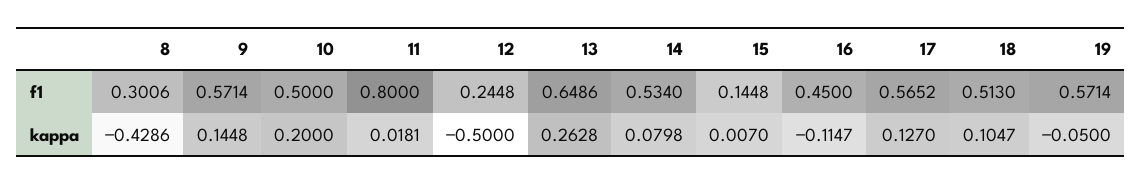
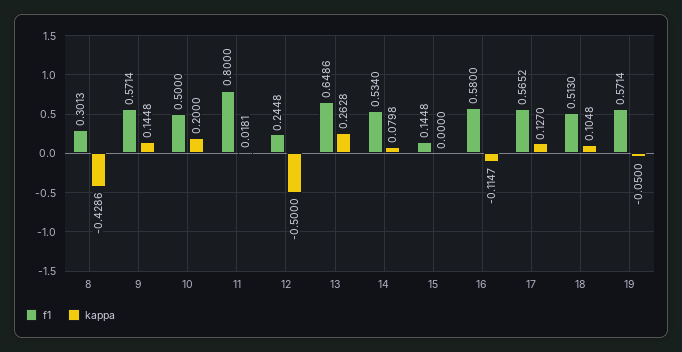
f1, 8: 0.3006 -> 0.3013
f1, 16: 0.45 -> 0.58
kappa, 15: 0.007 -> 0
kappa, 18: 0.1047 -> 0.1048

